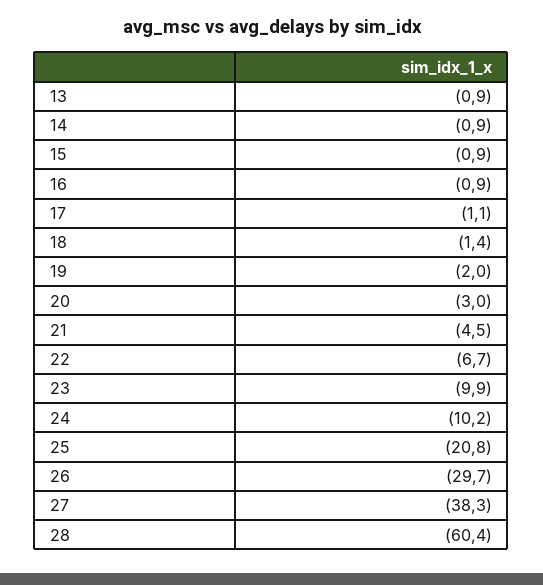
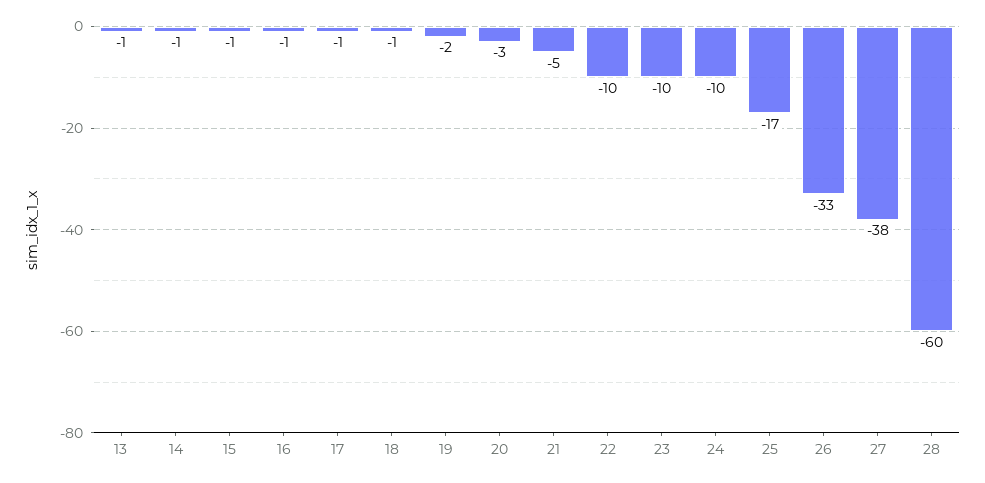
22: -6.7 -> -10
25: -20.8 -> -17
26: -29.7 -> -33

